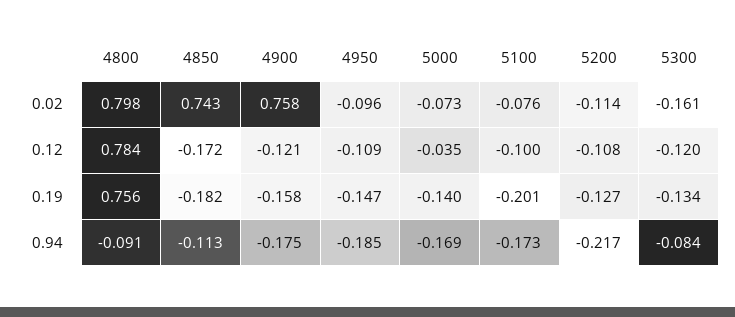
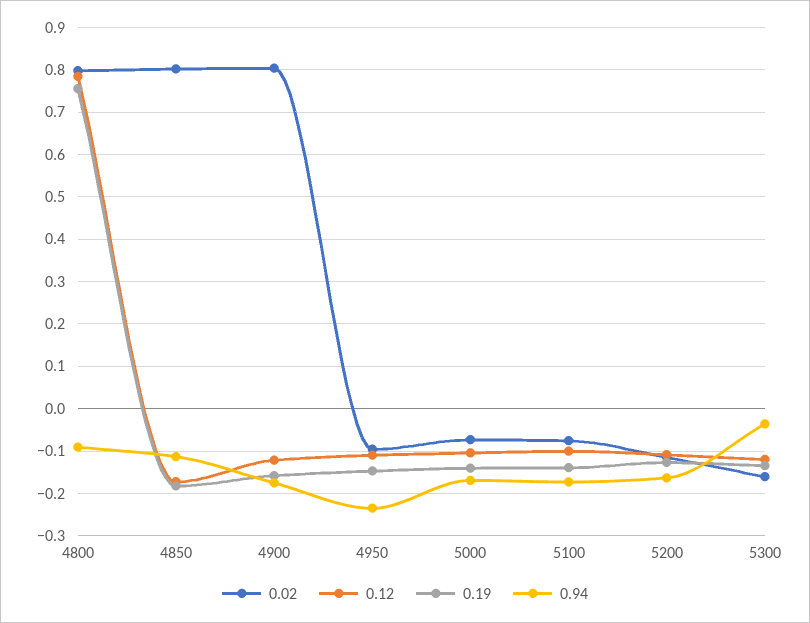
0.02, 4850: 0.743 -> 0.8
0.02, 4900: 0.758 -> 0.8
0.12, 5000: -0.035 -> -0.1
0.19, 5100: -0.201 -> -0.14
0.94, 4950: -0.185 -> -0.24
0.94, 5200: -0.217 -> -0.16
0.94, 5300: -0.084 -> -0.04

